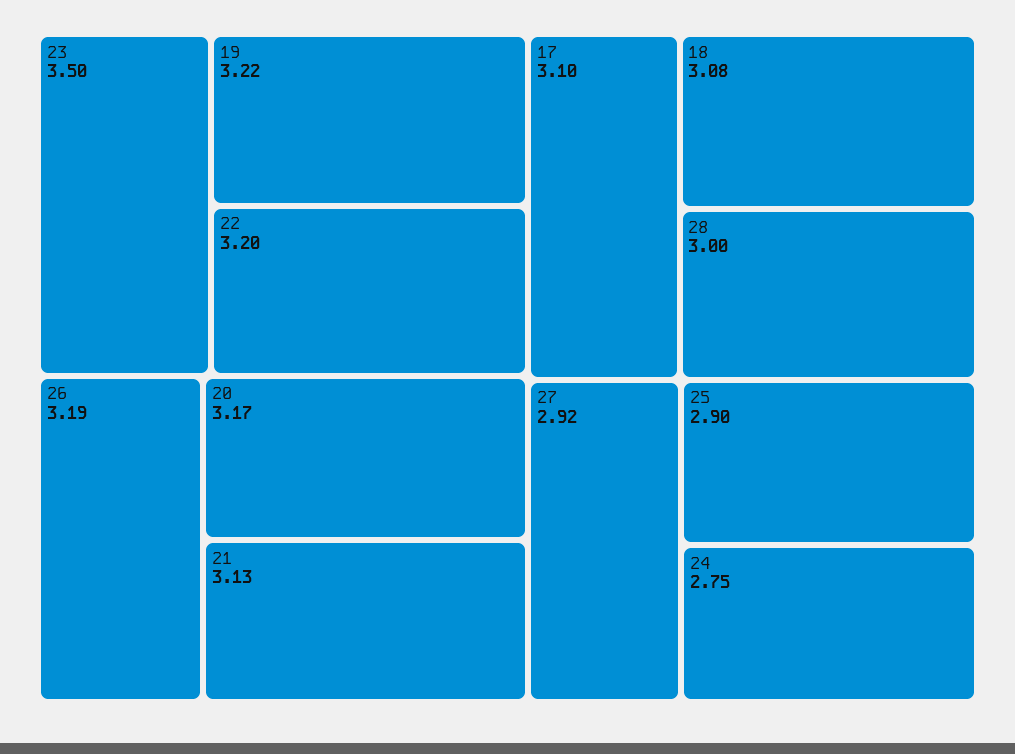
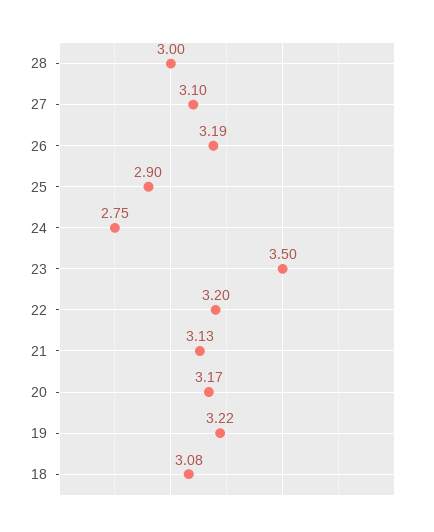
17: 3.1 -> none
27: 2.92 -> 3.1

